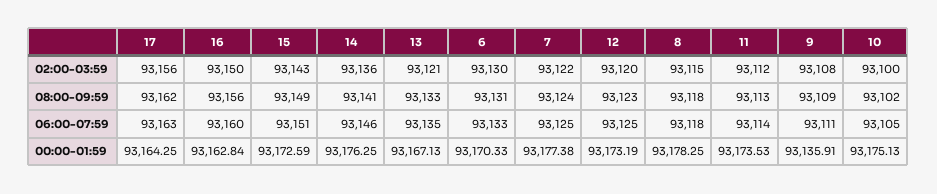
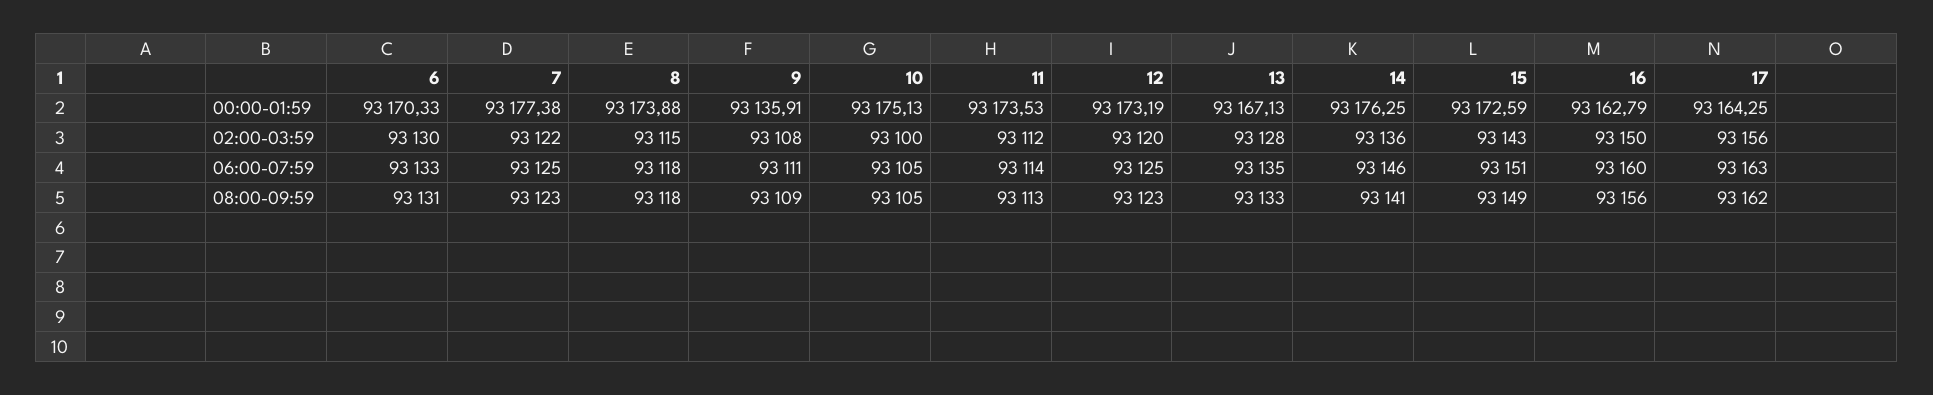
13, 02:00-03:59: 93121 -> 93128
7, 08:00-09:59: 93124 -> 93123
10, 08:00-09:59: 93102 -> 93105
16, 00:00-01:59: 93162.84 -> 93162.79
8, 00:00-01:59: 93178.25 -> 93173.88

